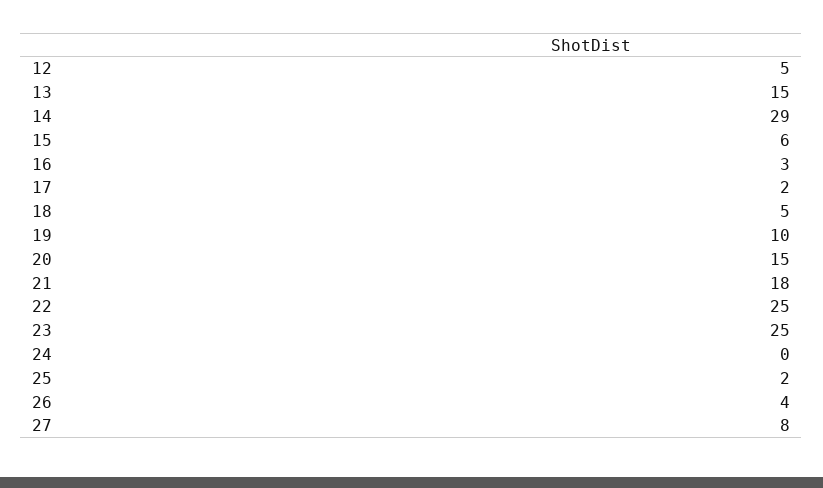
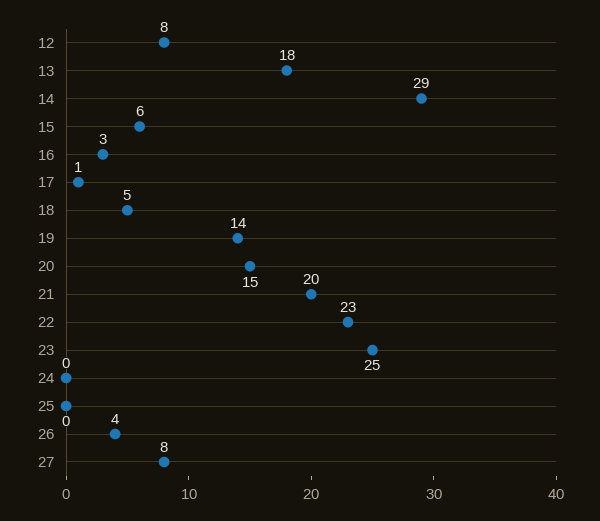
12: 5 -> 8
13: 15 -> 18
17: 2 -> 1
19: 10 -> 14
21: 18 -> 20
22: 25 -> 23
25: 2 -> 0

